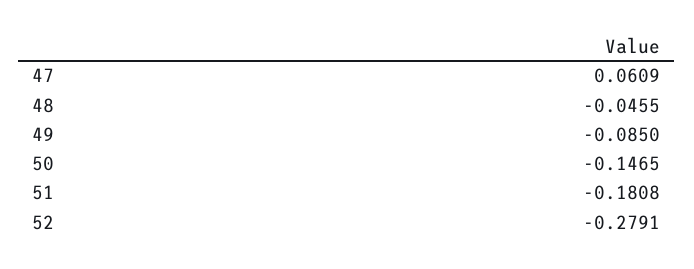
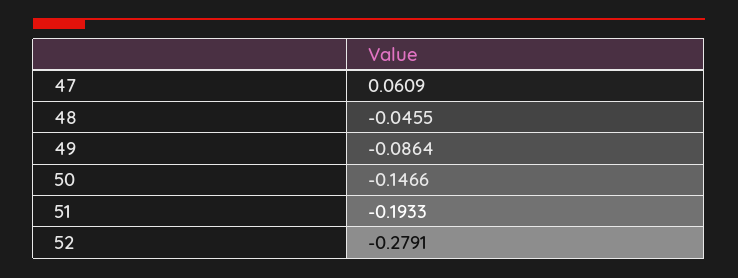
49: -0.085 -> -0.0864
50: -0.1465 -> -0.1466
51: -0.1808 -> -0.1933

